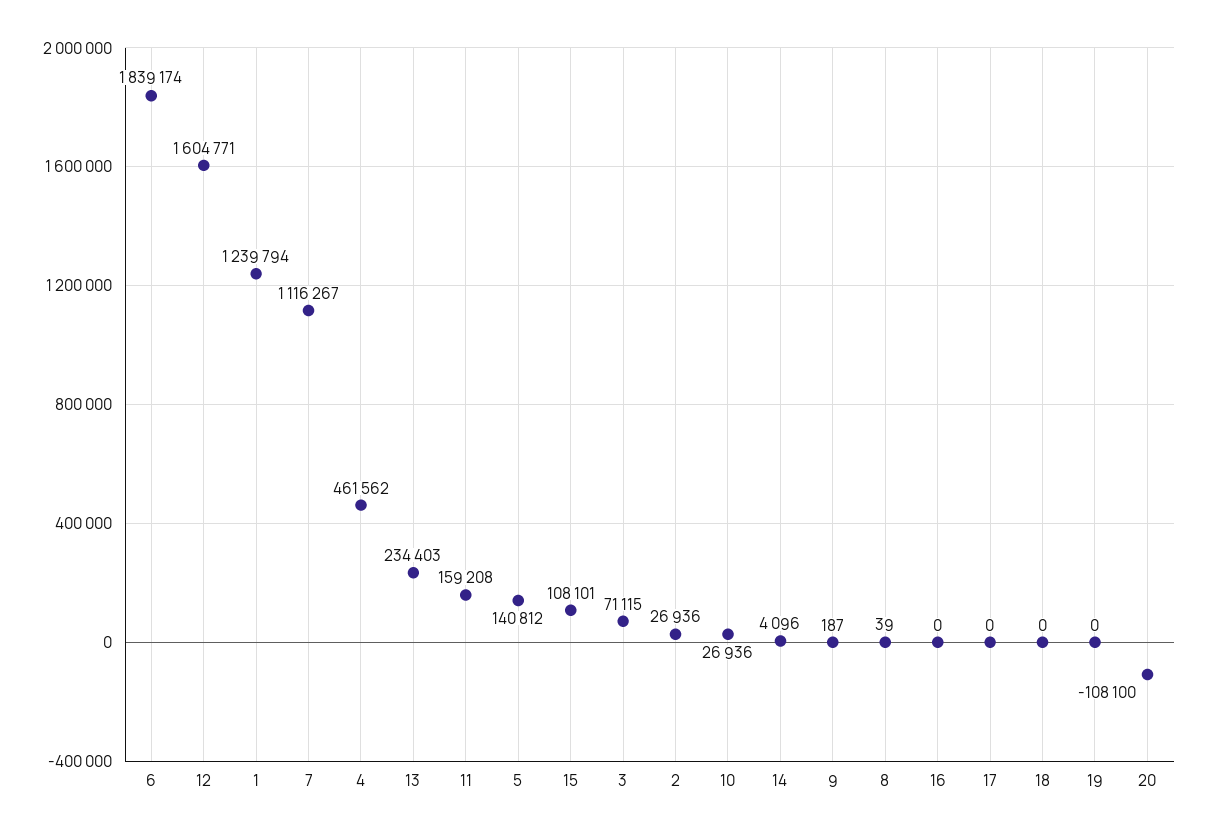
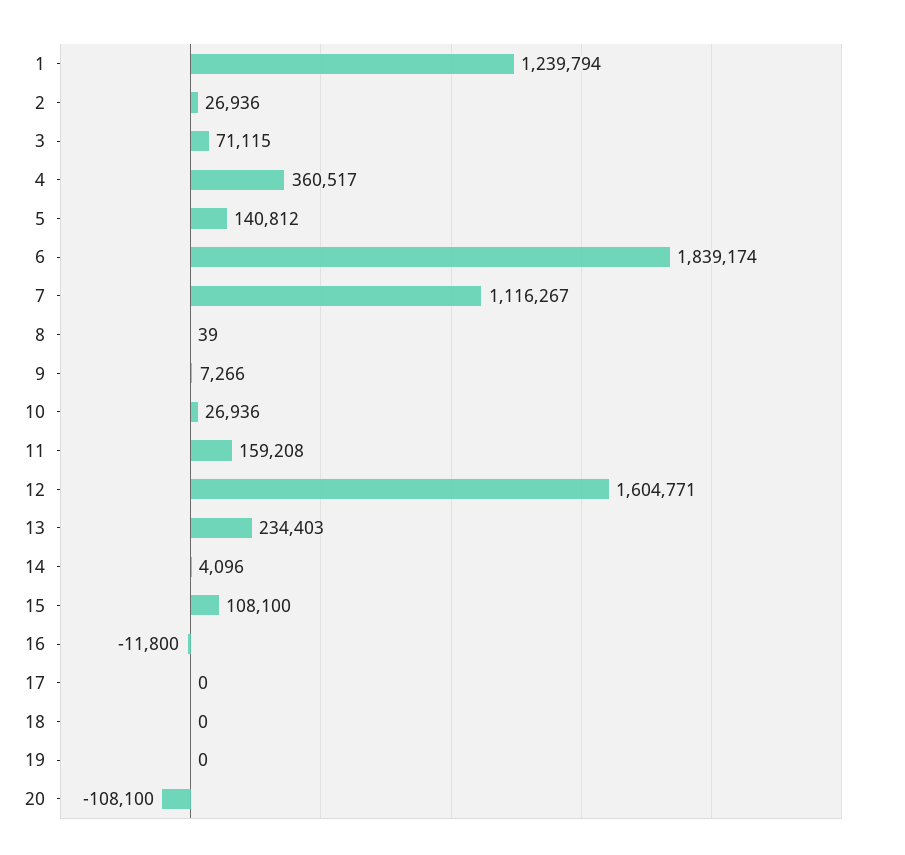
4: 461562 -> 360517
15: 108101 -> 108100
9: 187 -> 7266
16: 0 -> -11800

